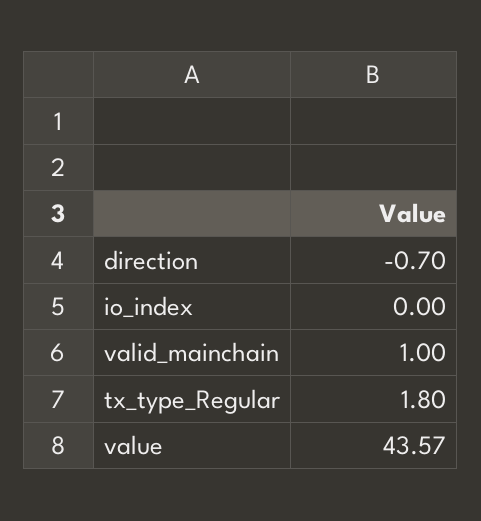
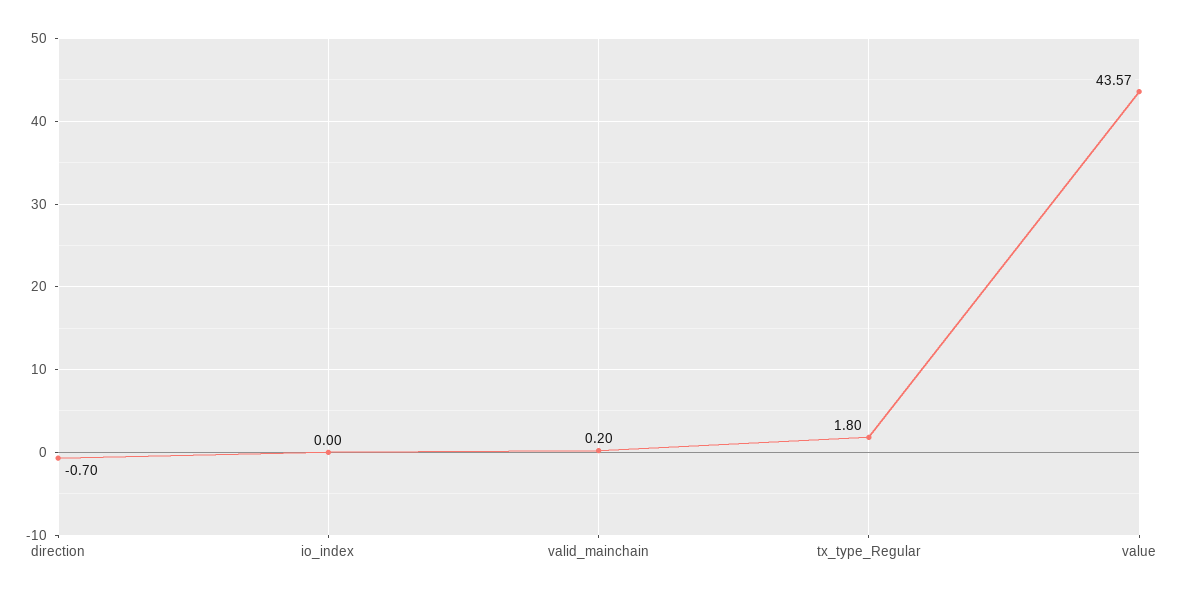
valid_mainchain: 1 -> 0.2

